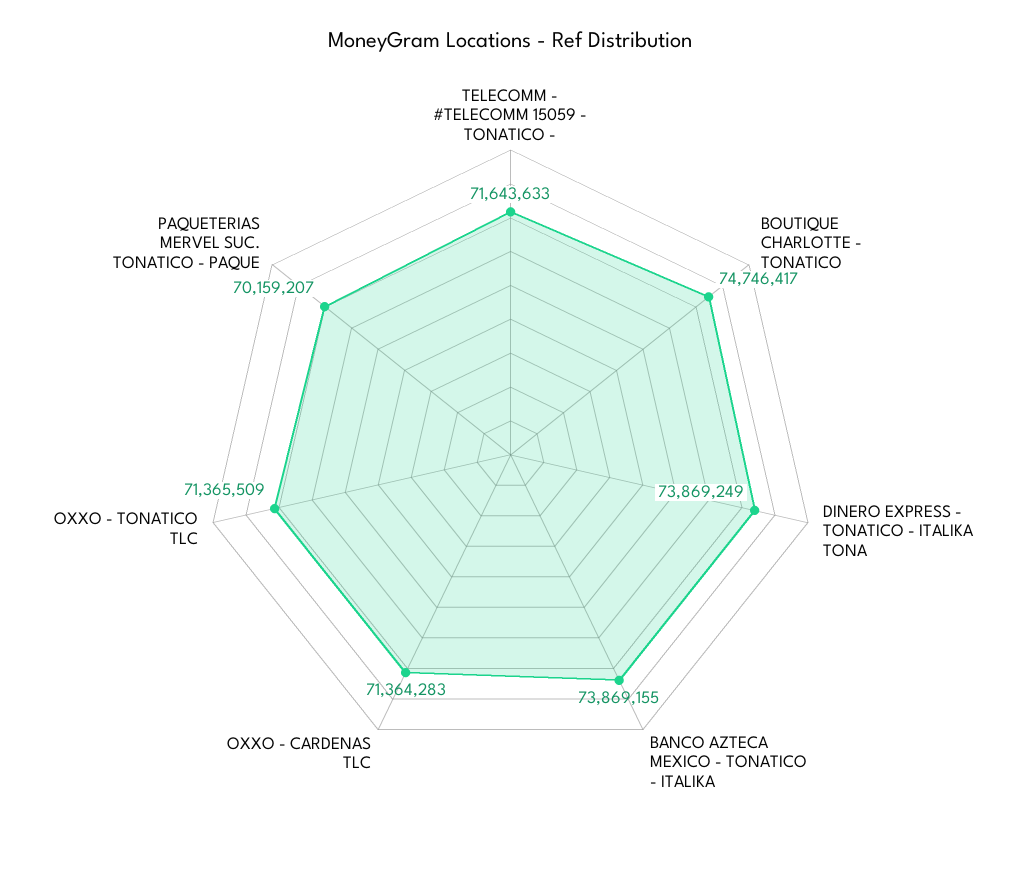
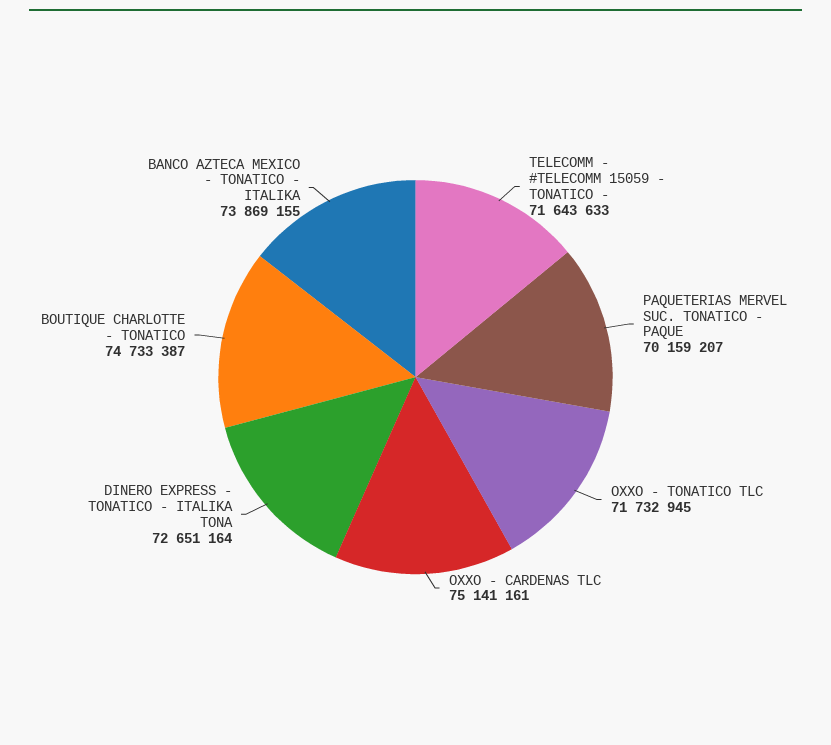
BOUTIQUE CHARLOTTE - TONATICO: 74746417 -> 74733387
DINERO EXPRESS - TONATICO - ITALIKA TONA: 73869249 -> 72651164
OXXO - CARDENAS TLC: 71364283 -> 75141161
OXXO - TONATICO TLC: 71365509 -> 71732945

